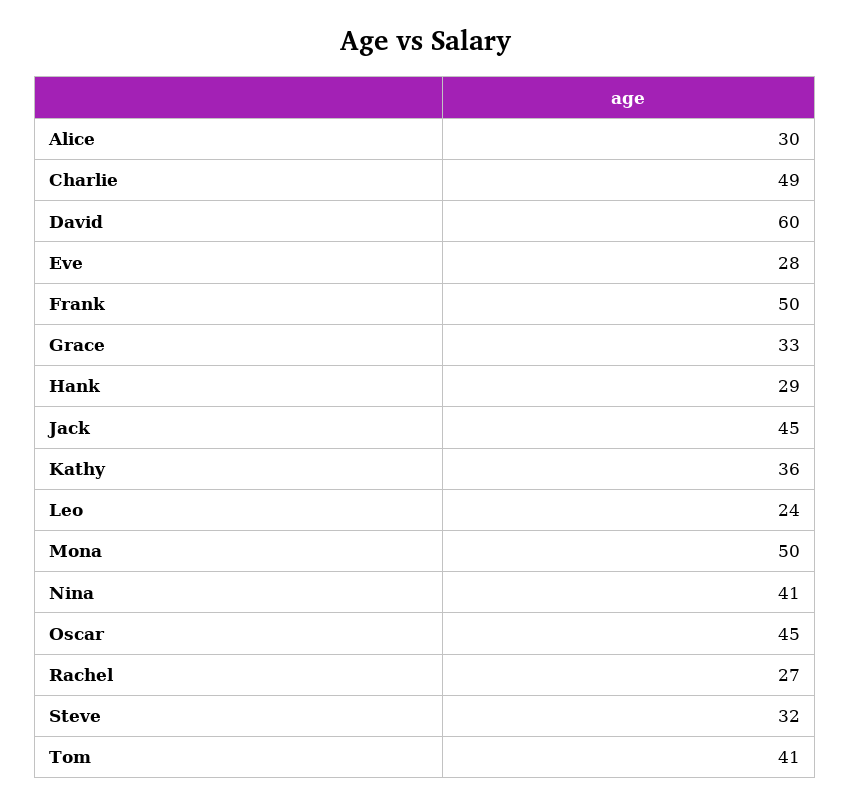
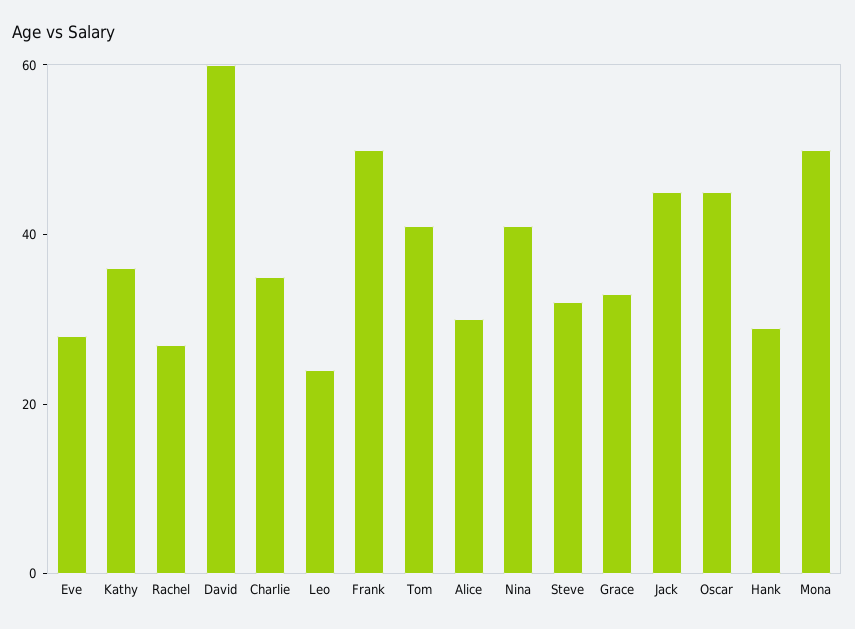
Charlie: 49 -> 35

